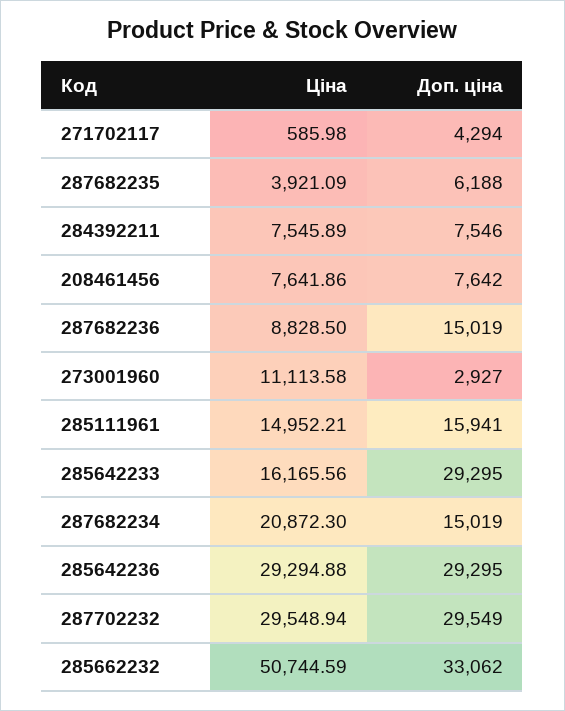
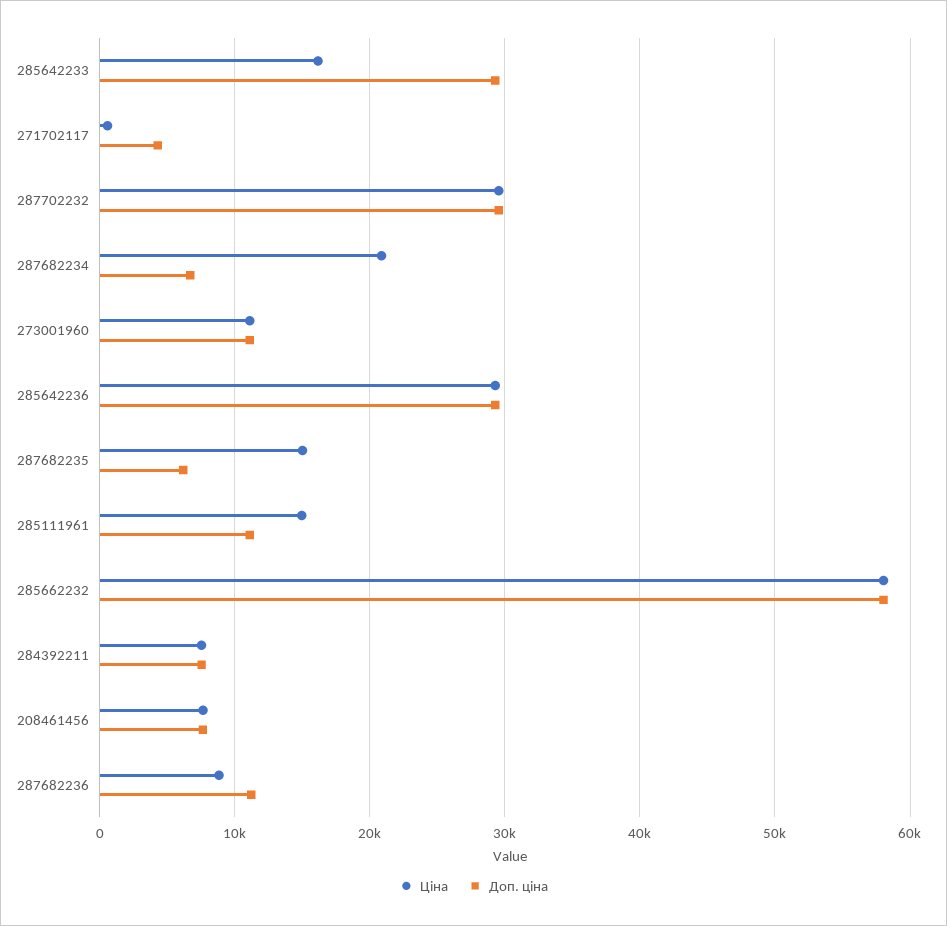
Ціна, 287682235: 3921.09 -> 15000
Доп. ціна, 287682236: 15019 -> 11000
Доп. ціна, 273001960: 2927 -> 11000
Доп. ціна, 285111961: 15941 -> 11000
Доп. ціна, 287682234: 15019 -> 7000
Ціна, 285662232: 50744.59 -> 58000
Доп. ціна, 285662232: 33062 -> 58000

